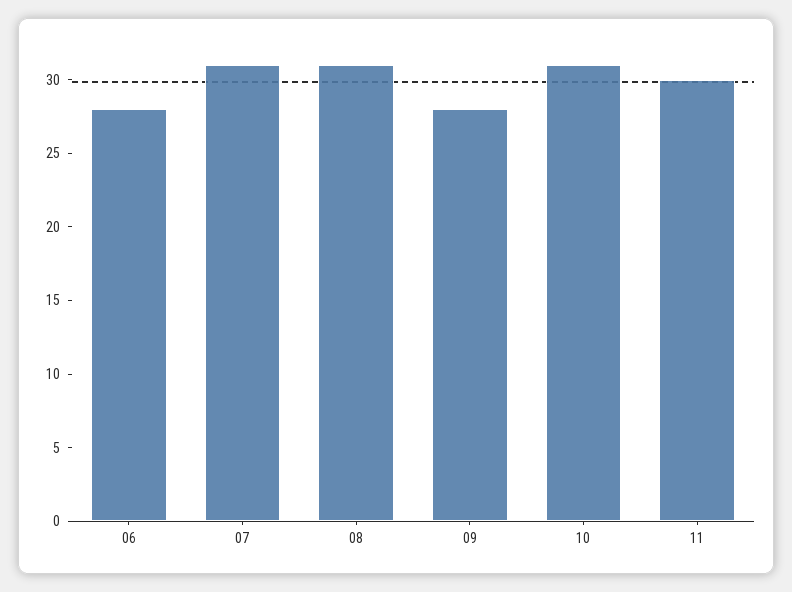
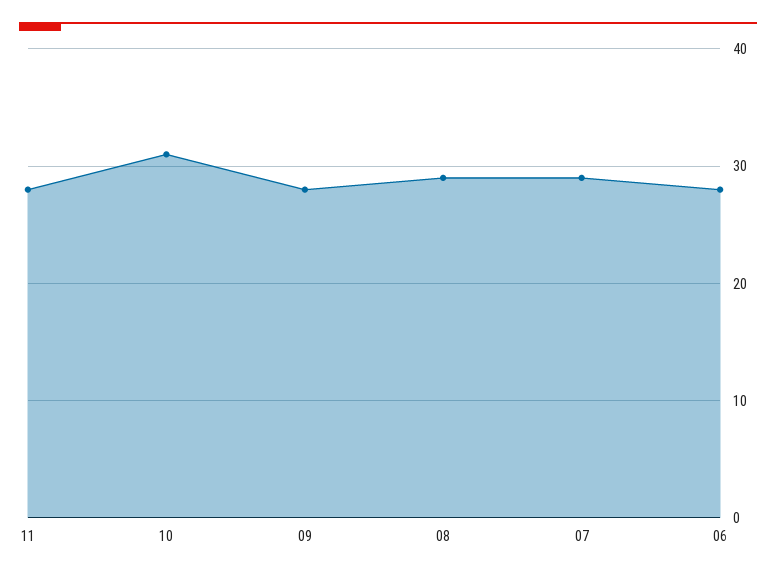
07: 31 -> 29
08: 31 -> 29
11: 30 -> 28

